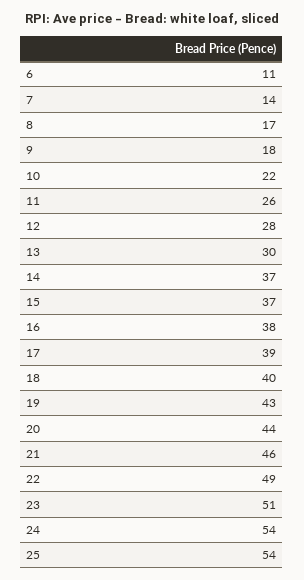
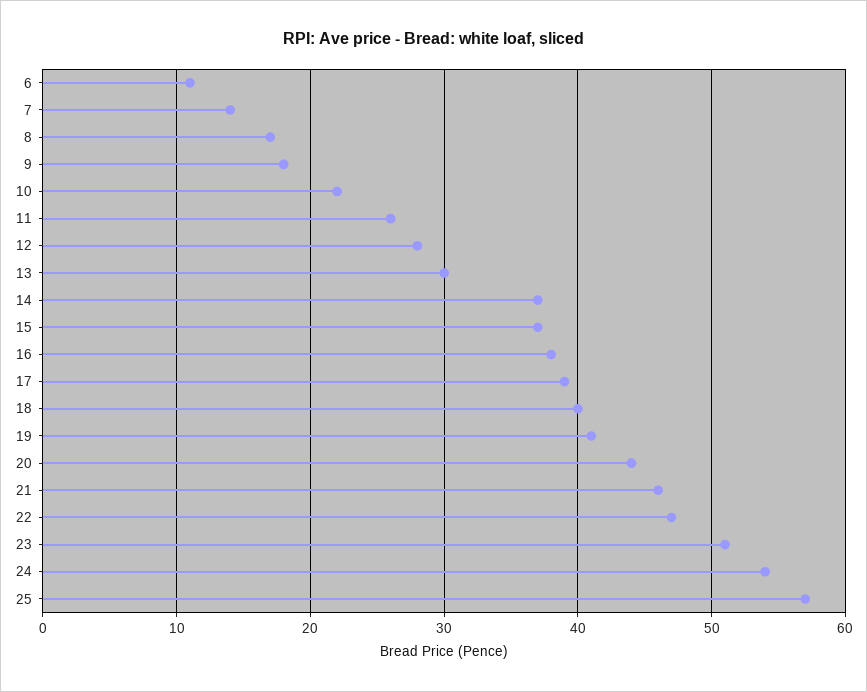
19: 43 -> 41
22: 49 -> 47
25: 54 -> 57

